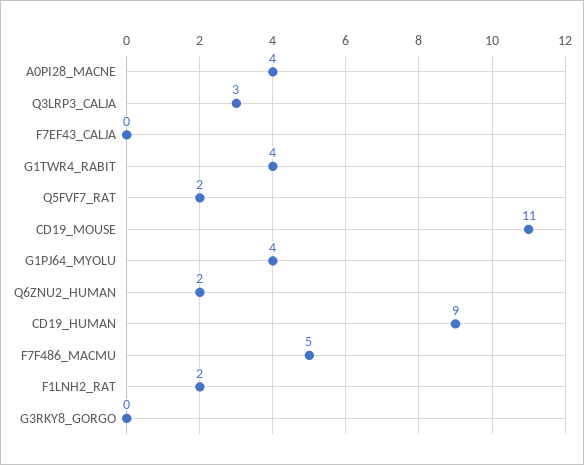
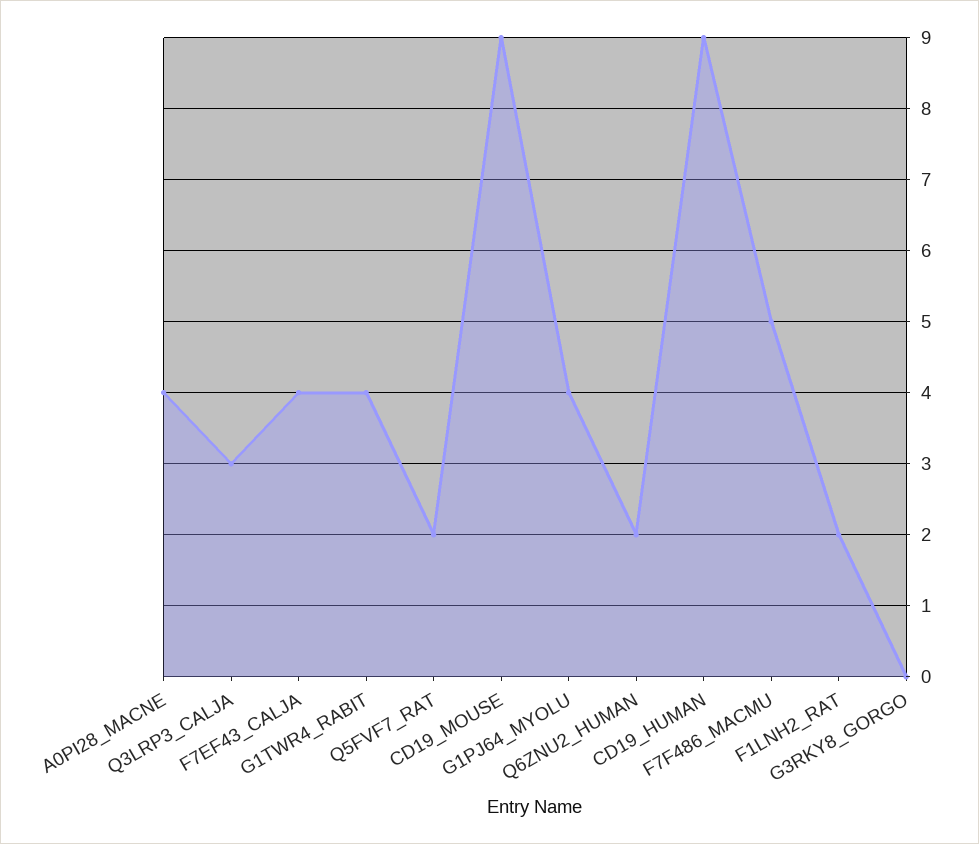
F7EF43_CALJA: 0 -> 4
CD19_MOUSE: 11 -> 9

